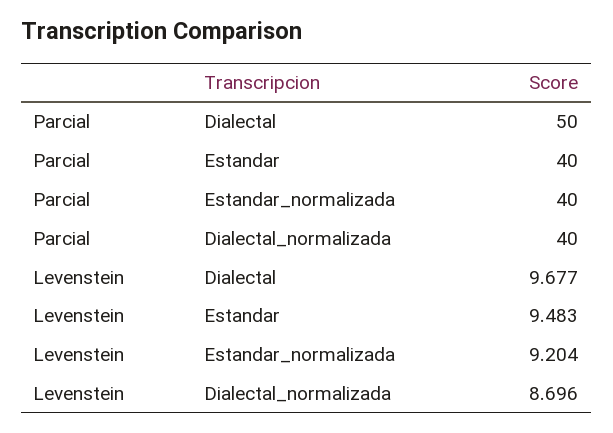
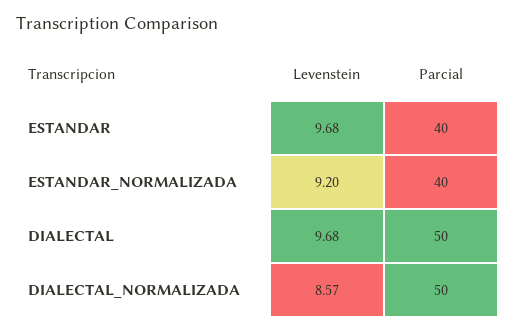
Parcial, Dialectal_normalizada: 40 -> 50
Levenstein, Estandar: 9.483 -> 9.68
Levenstein, Dialectal_normalizada: 8.696 -> 8.57

